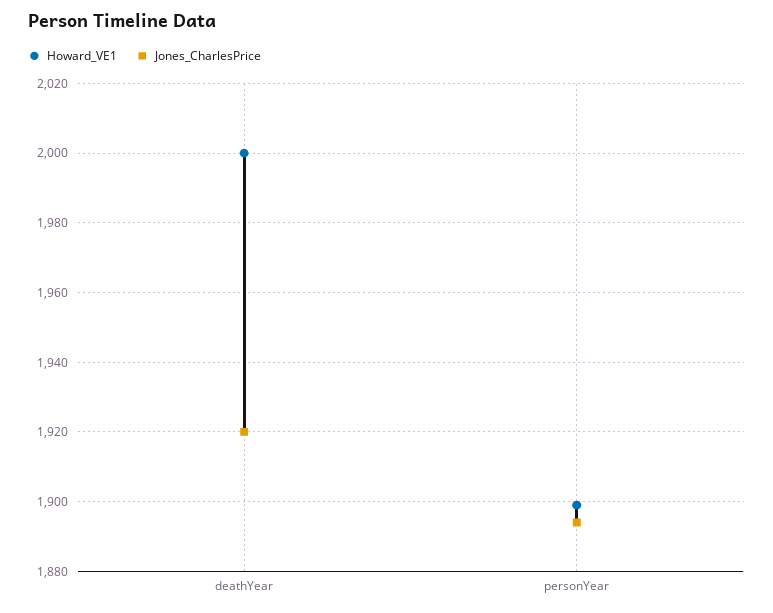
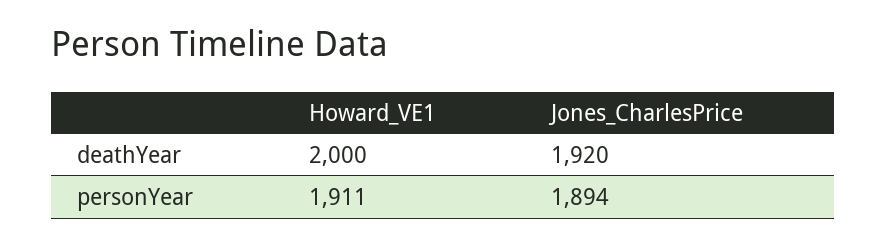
Howard_VE1, personYear: 1900 -> 1911

